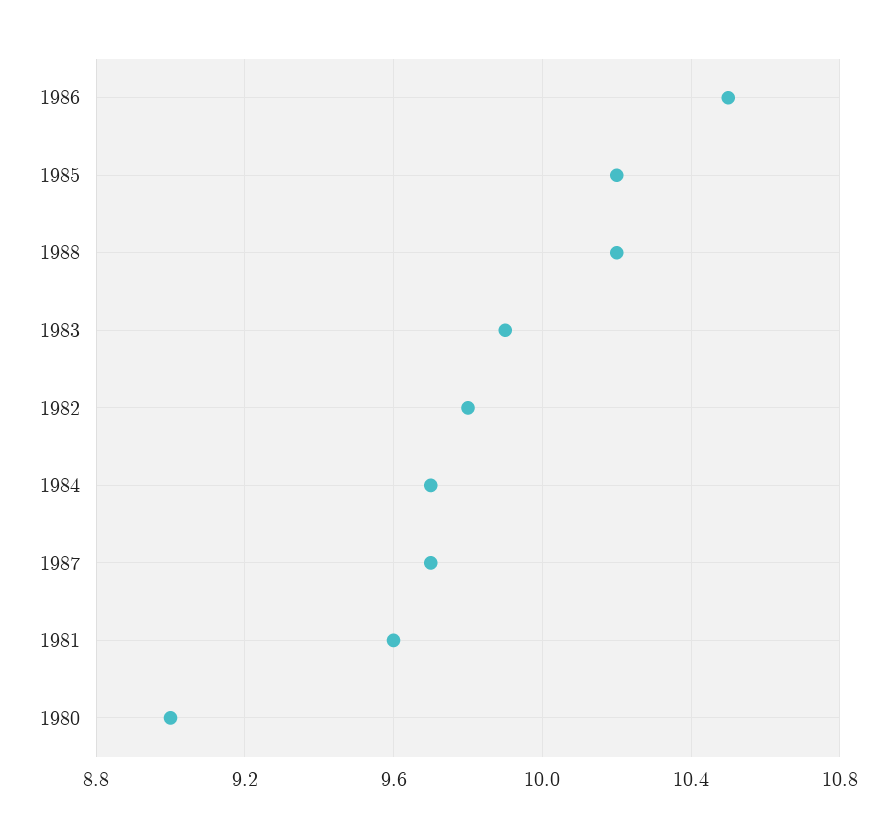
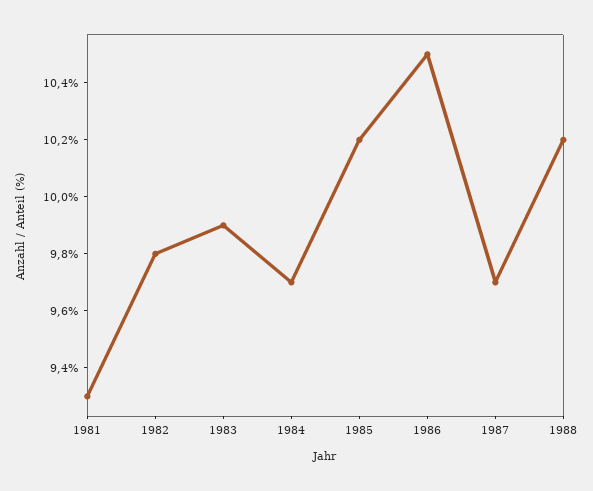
1981: 9.6 -> 9.3
1980: 9 -> none

